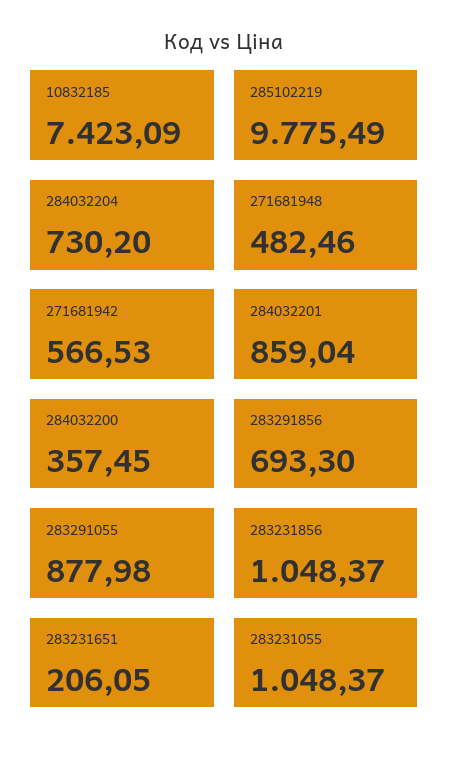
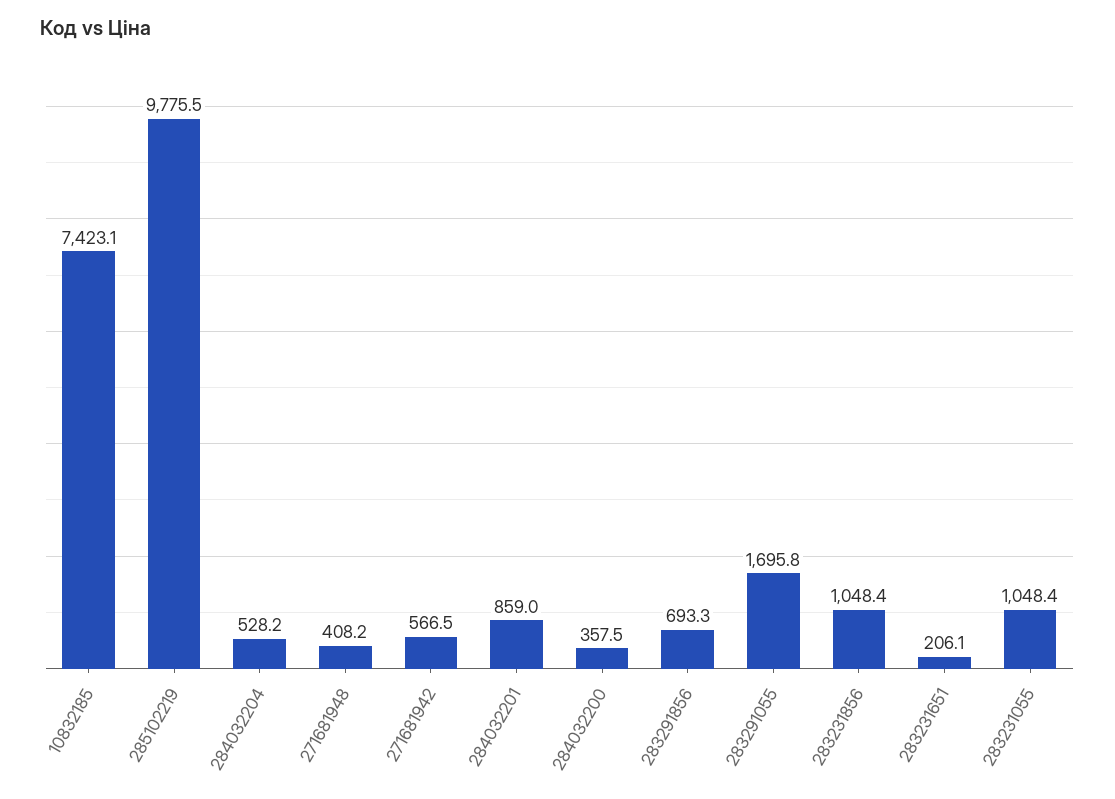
284032204: 730.2 -> 528.2
271681948: 482.46 -> 408.2
283291055: 877.98 -> 1695.8

